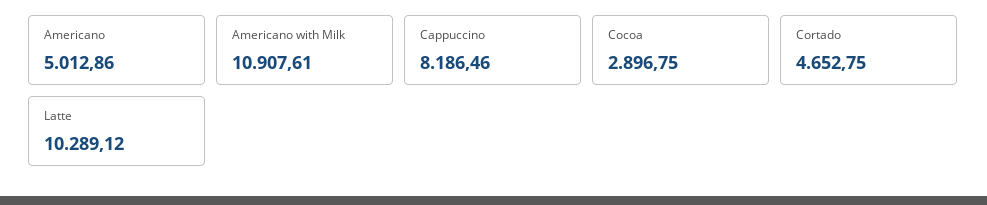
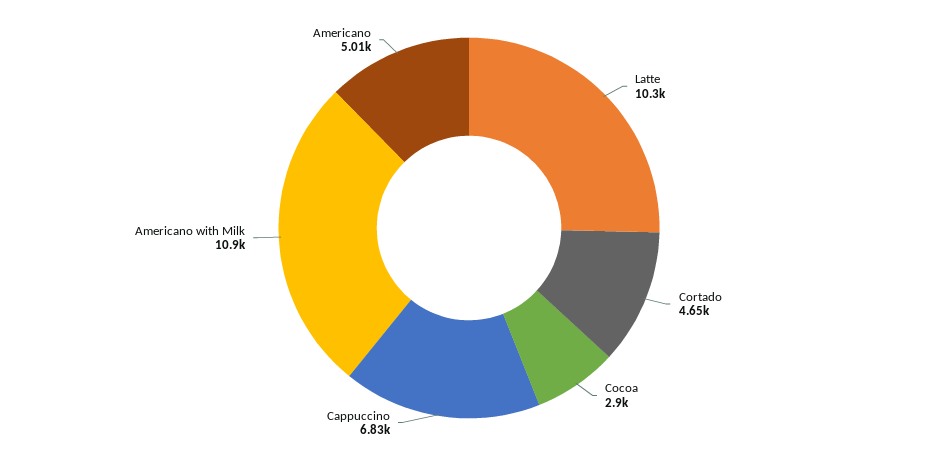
Cappuccino: 8186.46 -> 6830

